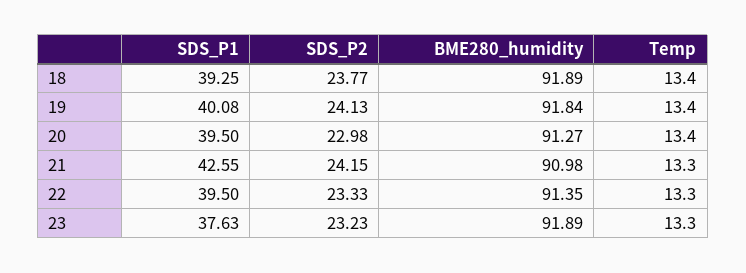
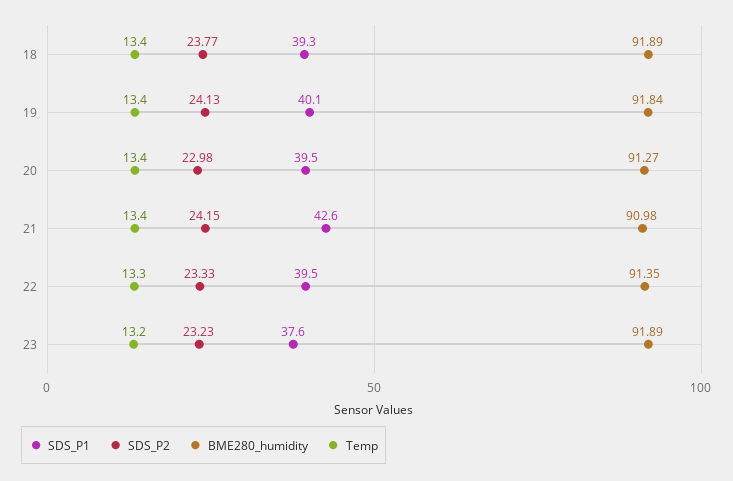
Temp, 21: 13.3 -> 13.4
Temp, 23: 13.3 -> 13.2

